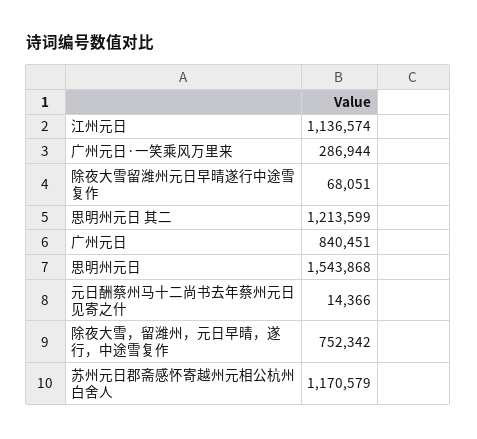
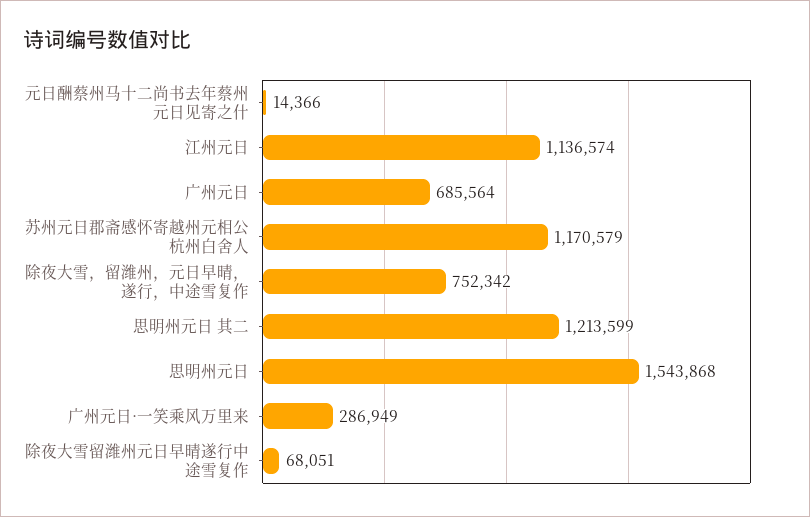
广州元日·一笑乘风万里来: 286944 -> 286949
广州元日: 840451 -> 685564

